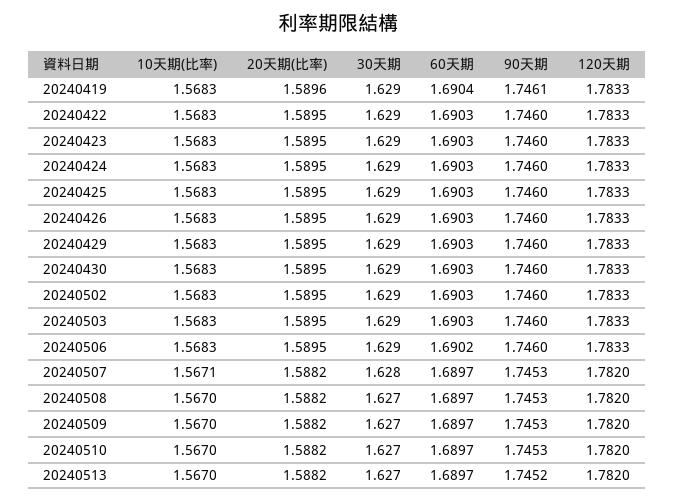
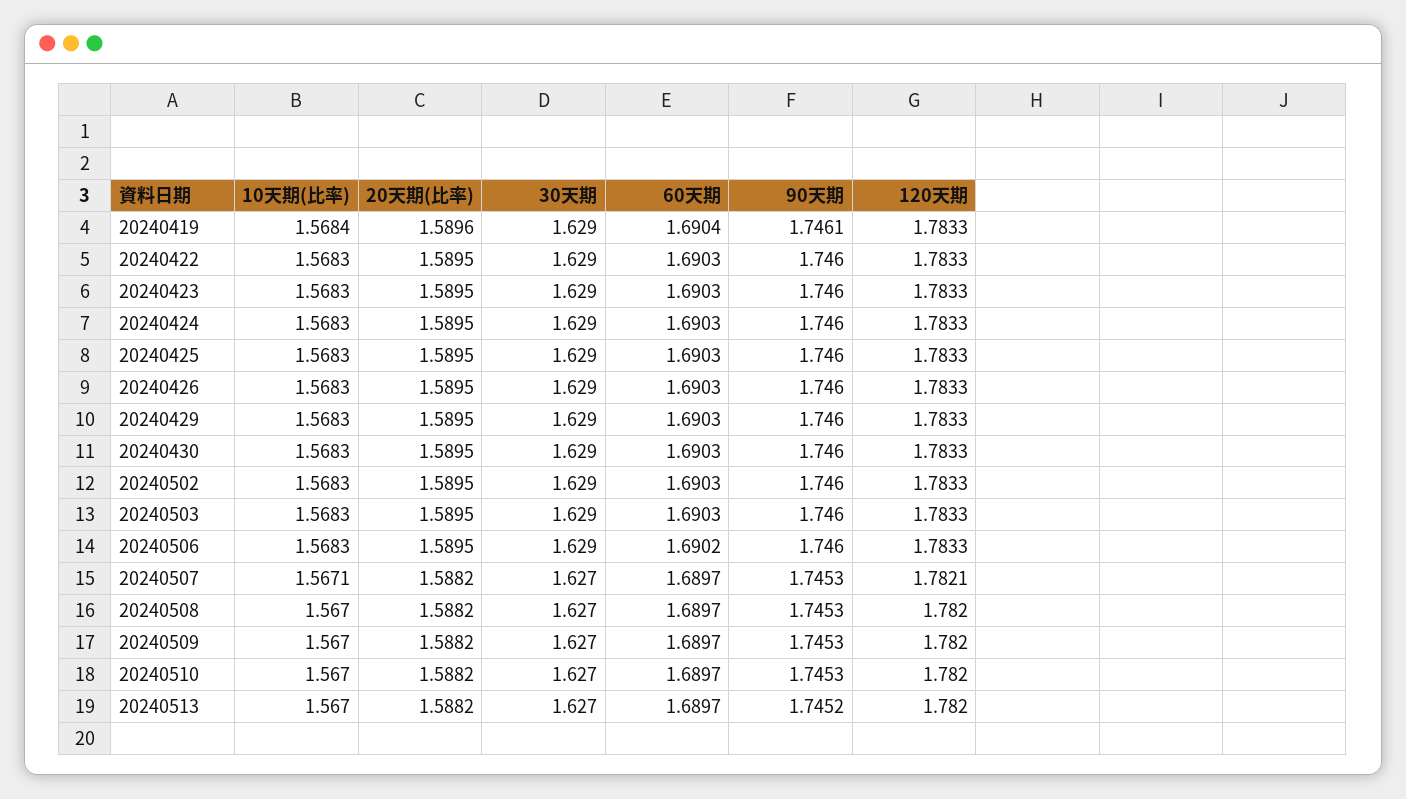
10天期(比率), 20240419: 1.5683 -> 1.5684
30天期, 20240507: 1.628 -> 1.627
120天期, 20240507: 1.782 -> 1.7821

